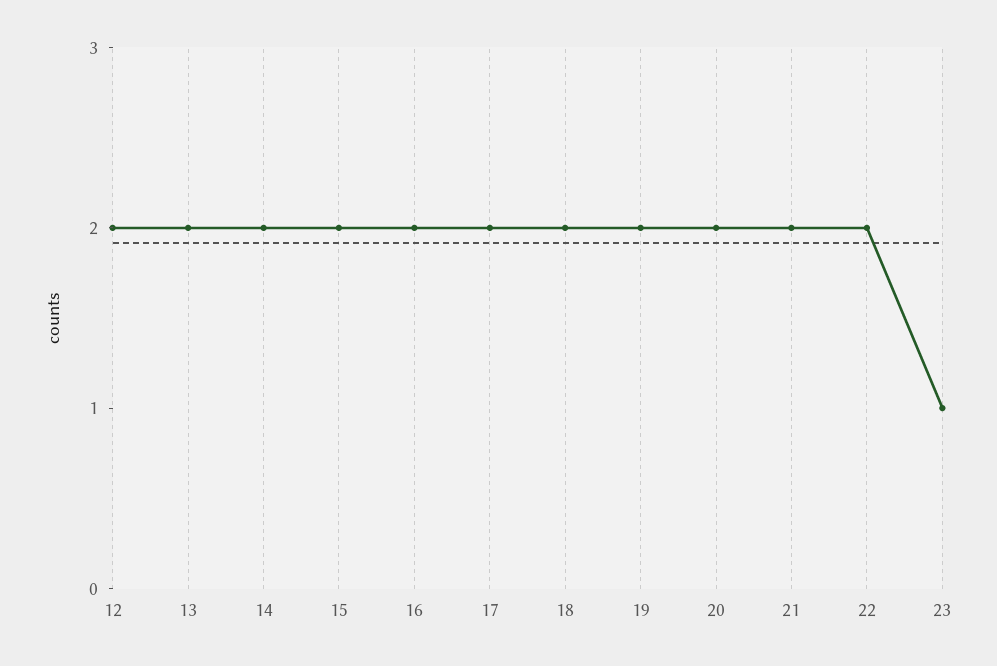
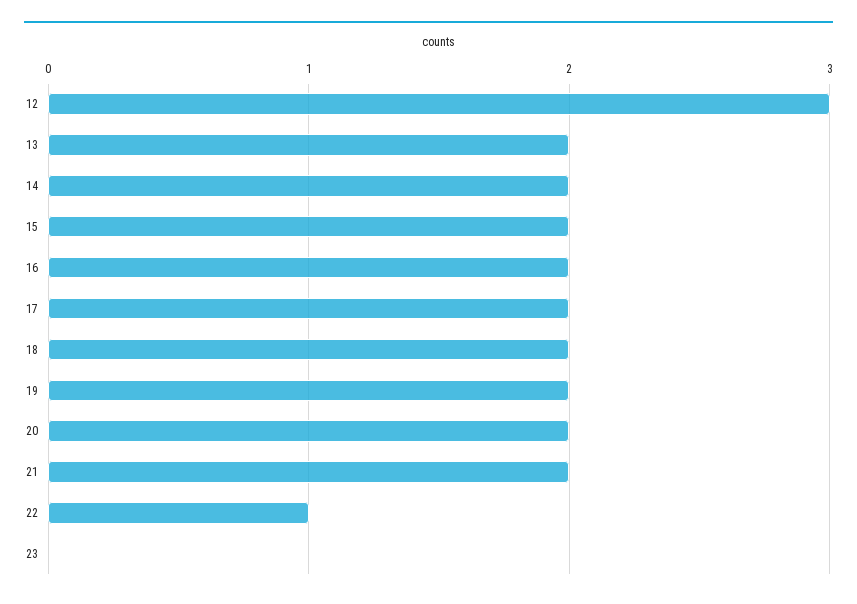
12: 2 -> 3
22: 2 -> 1
23: 1 -> 0

